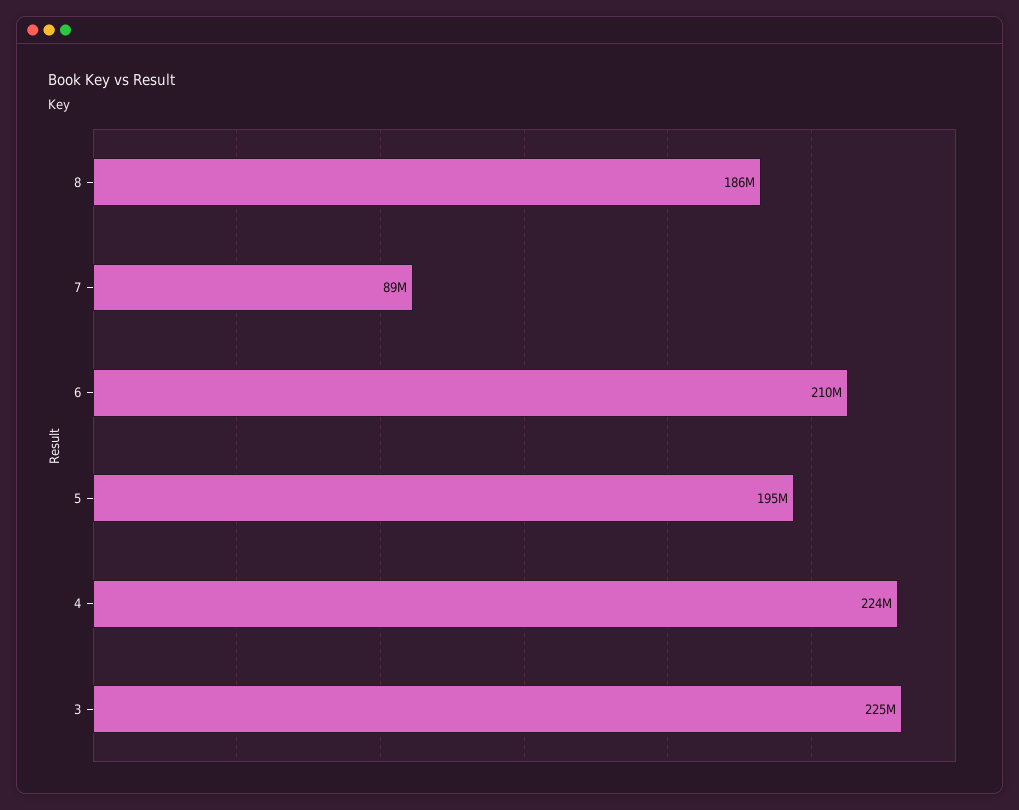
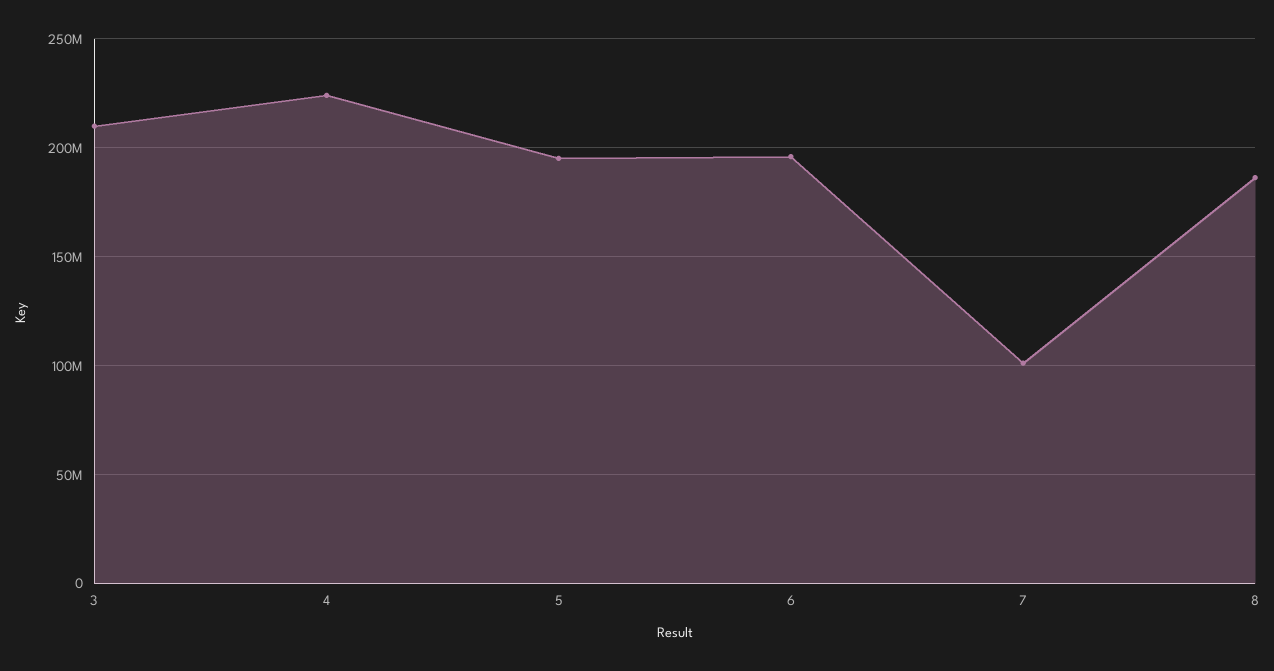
7: 89000000 -> 100000000
6: 210000000 -> 195000000
3: 225000000 -> 210000000

